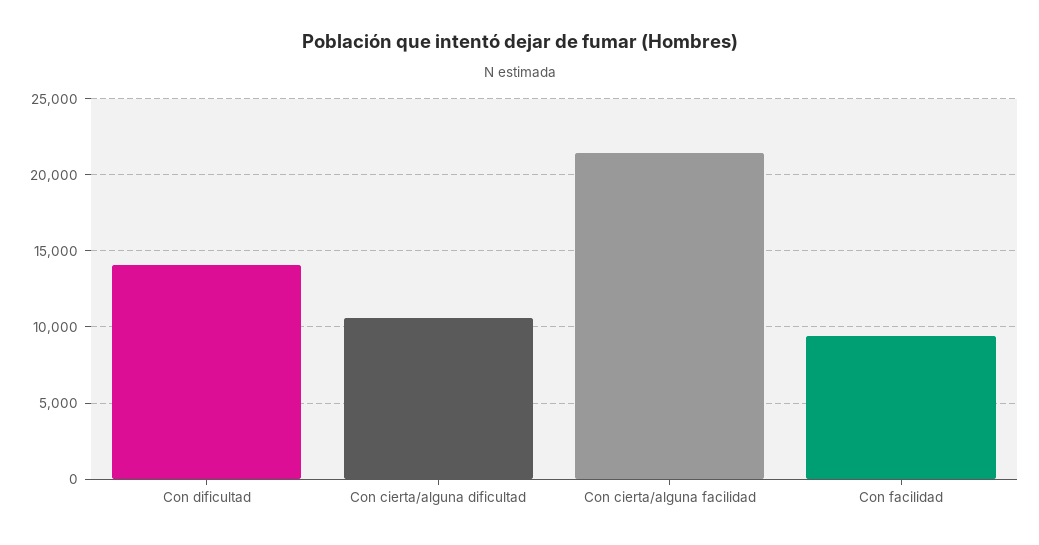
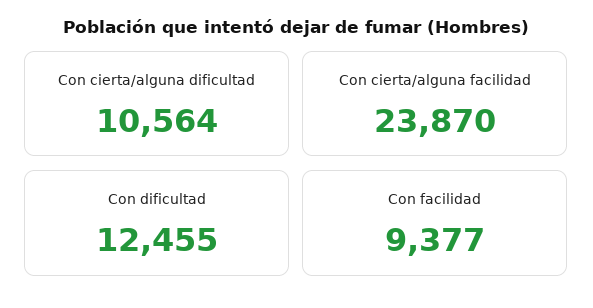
Con dificultad: 14000 -> 12455
Con cierta/alguna facilidad: 21500 -> 23870

